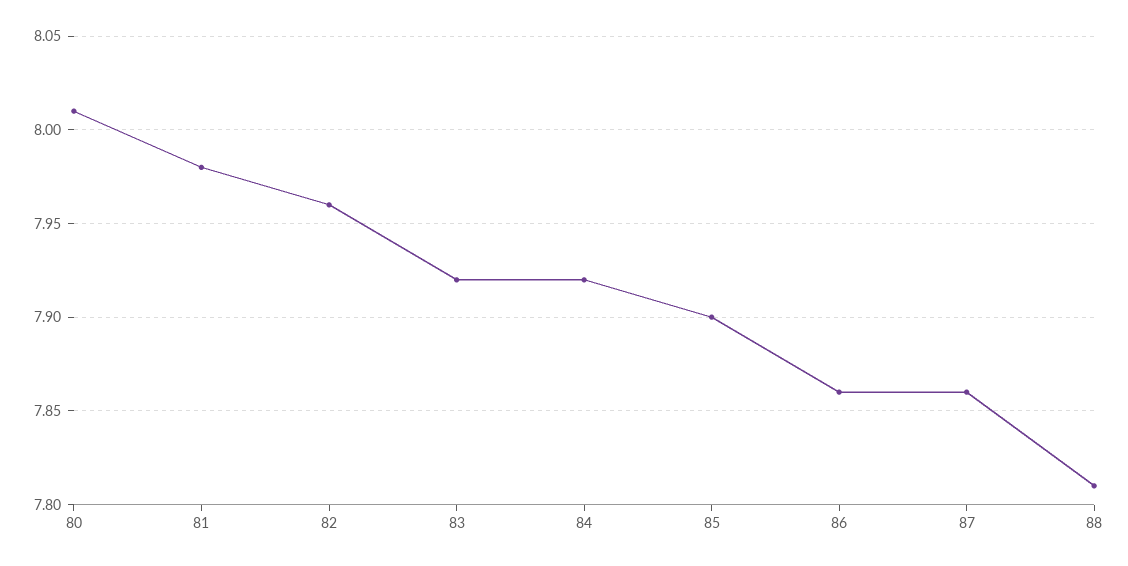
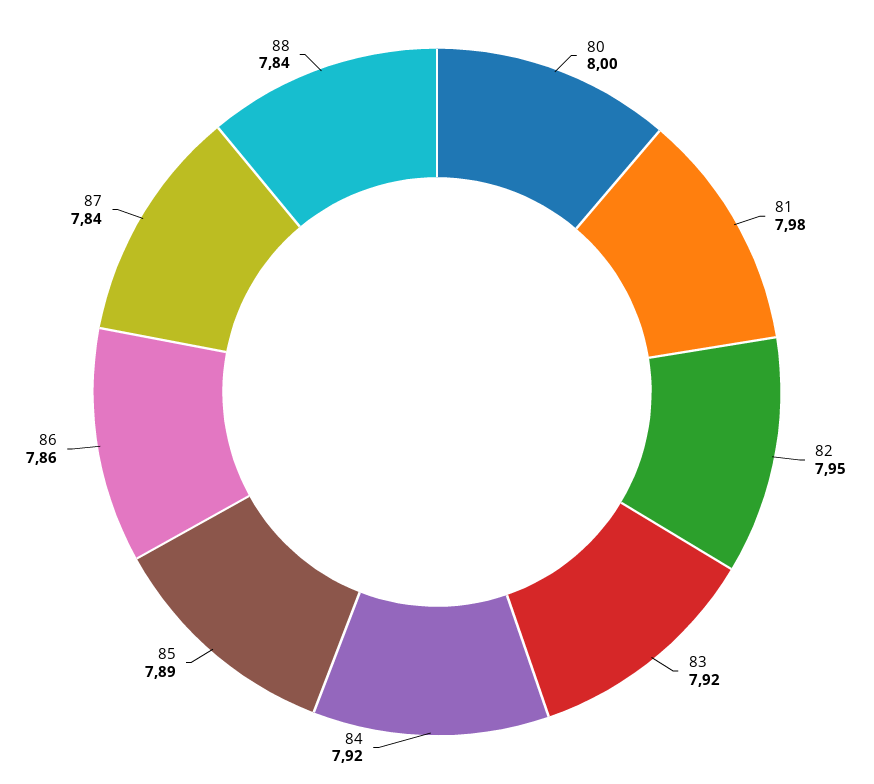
80: 8.01 -> 8
82: 7.96 -> 7.95
85: 7.9 -> 7.89
87: 7.86 -> 7.84
88: 7.81 -> 7.84

